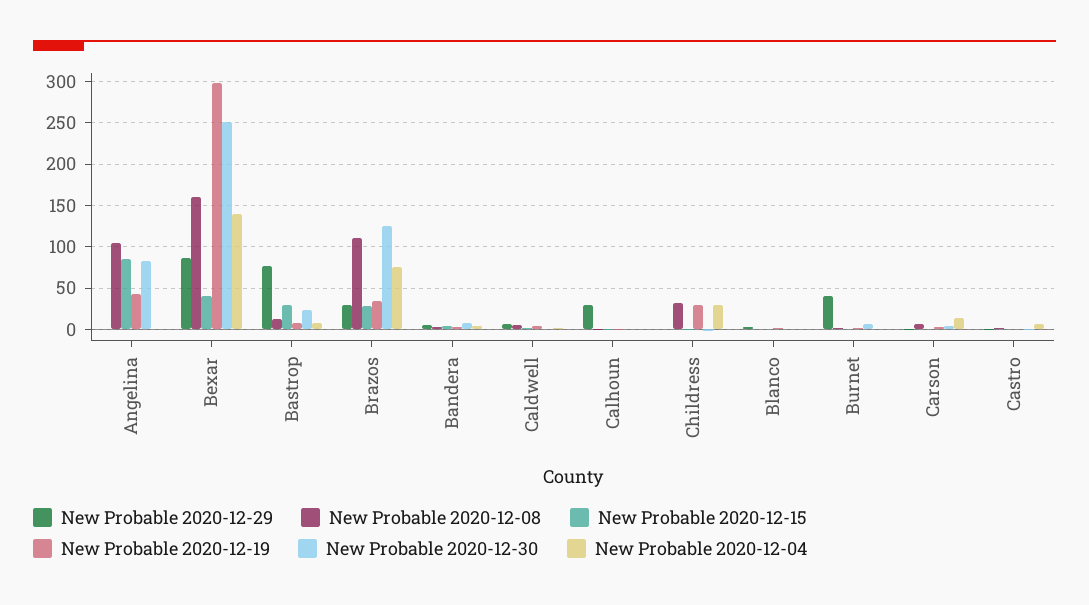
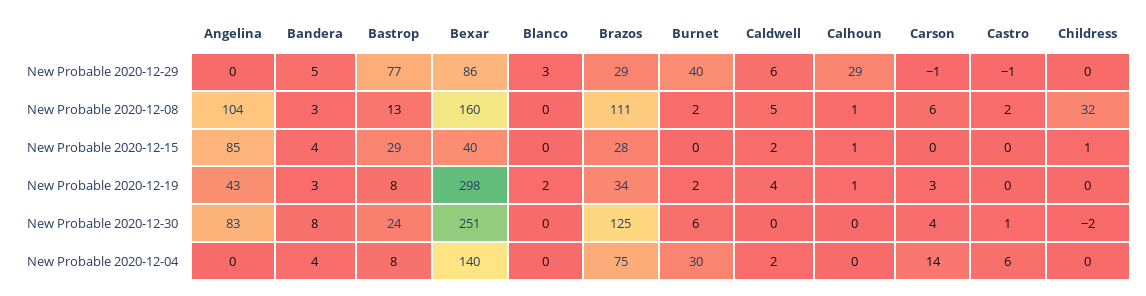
New Probable 2020-12-19, Childress: 30 -> 0
New Probable 2020-12-04, Childress: 30 -> 0
New Probable 2020-12-04, Burnet: 0 -> 30

